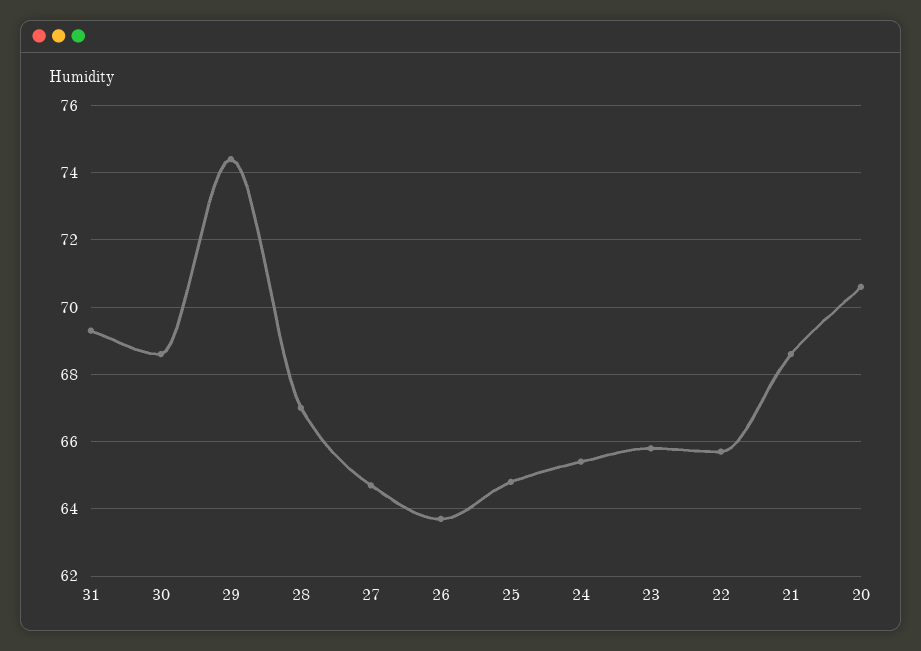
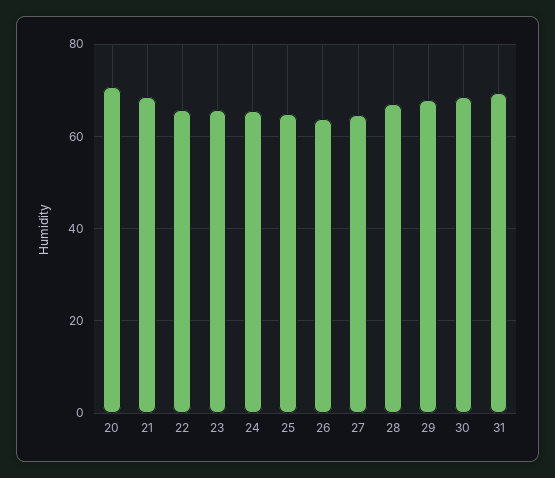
29: 74.5 -> 68

